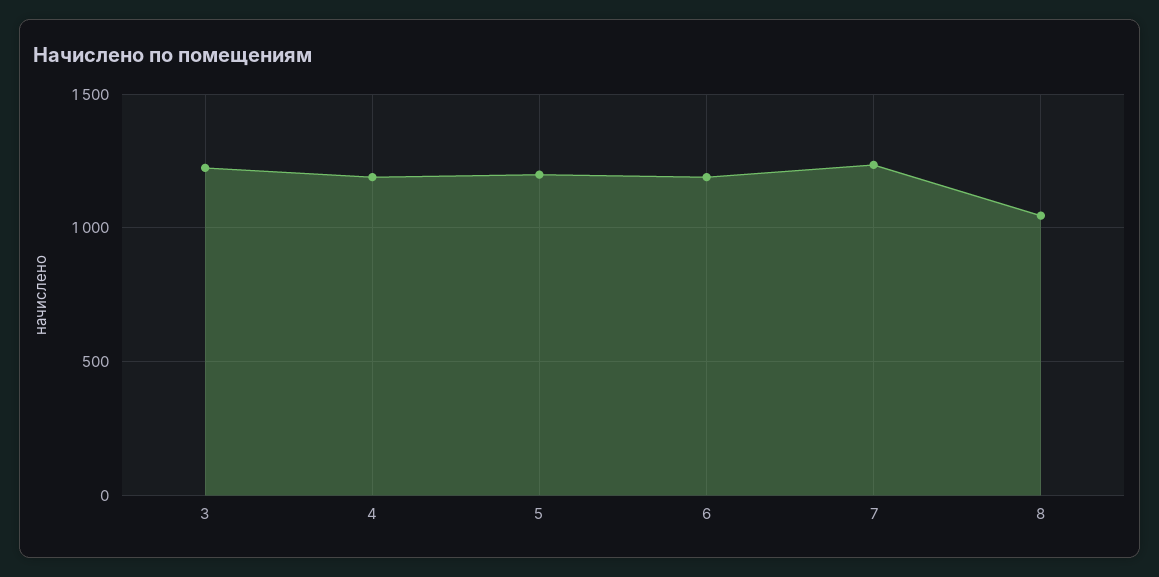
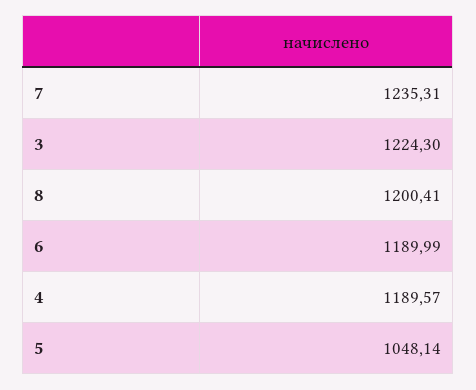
5: 1200 -> 1048.14
8: 1050 -> 1200.41

